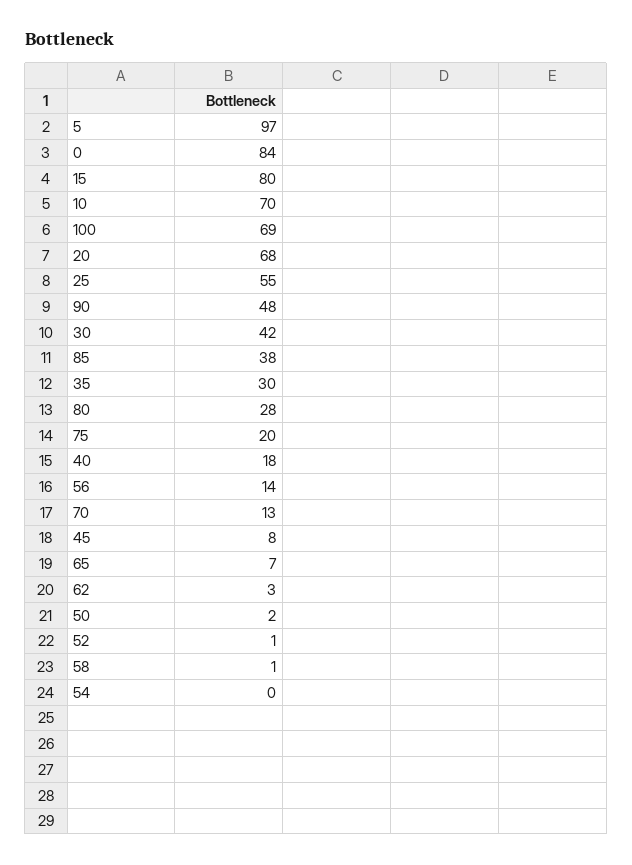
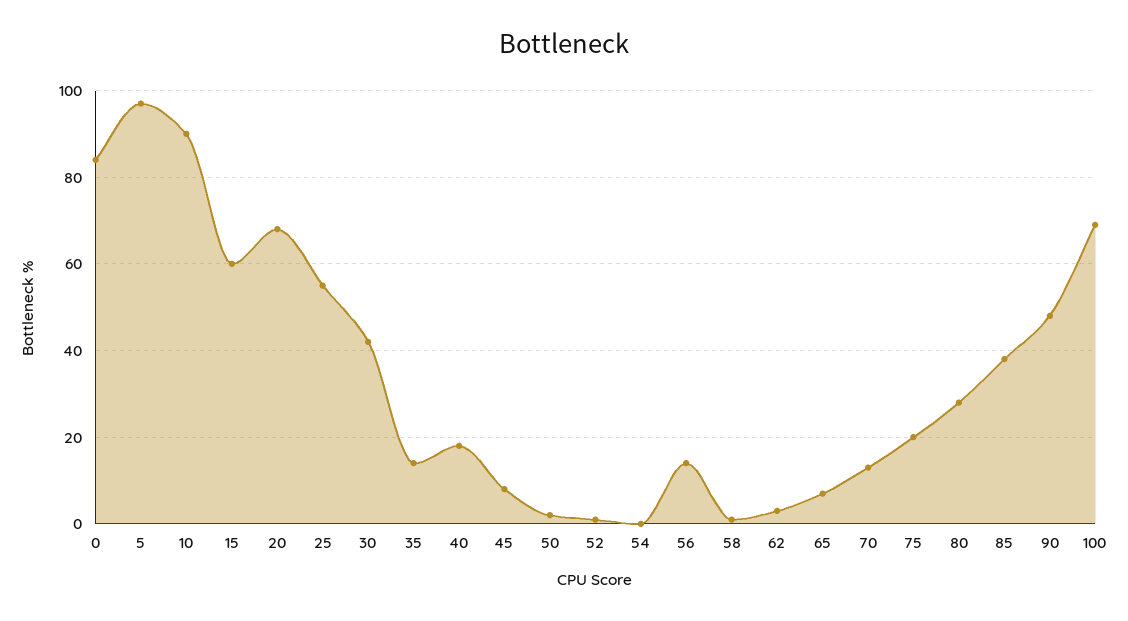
15: 80 -> 60
10: 70 -> 90
35: 30 -> 15

